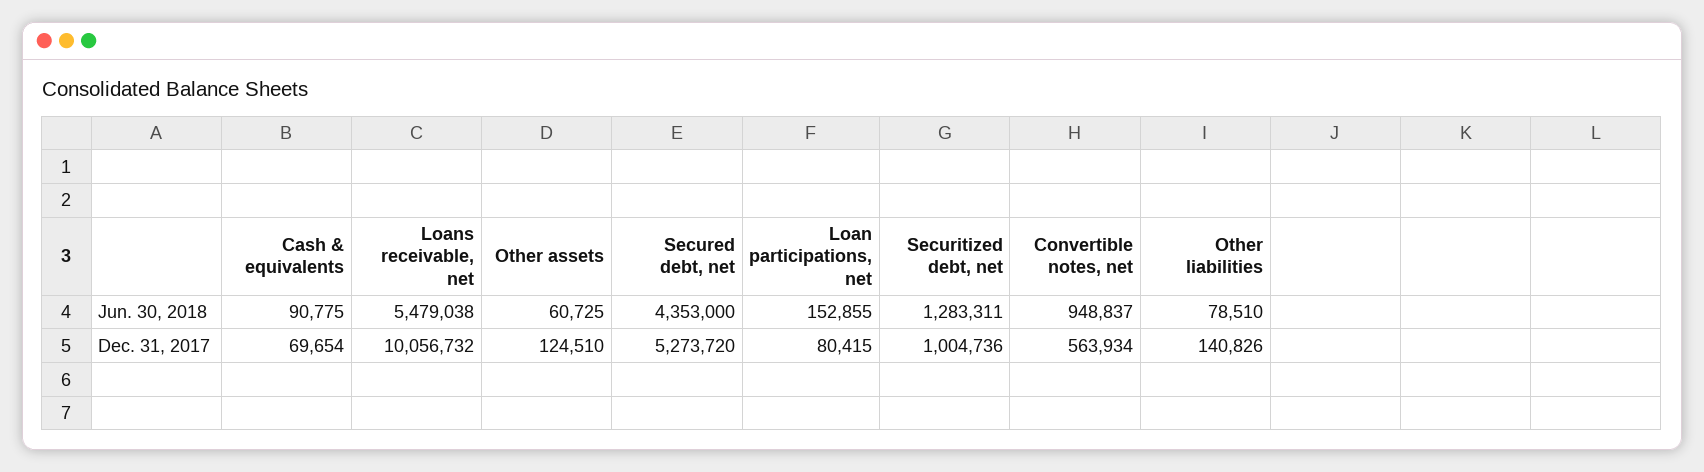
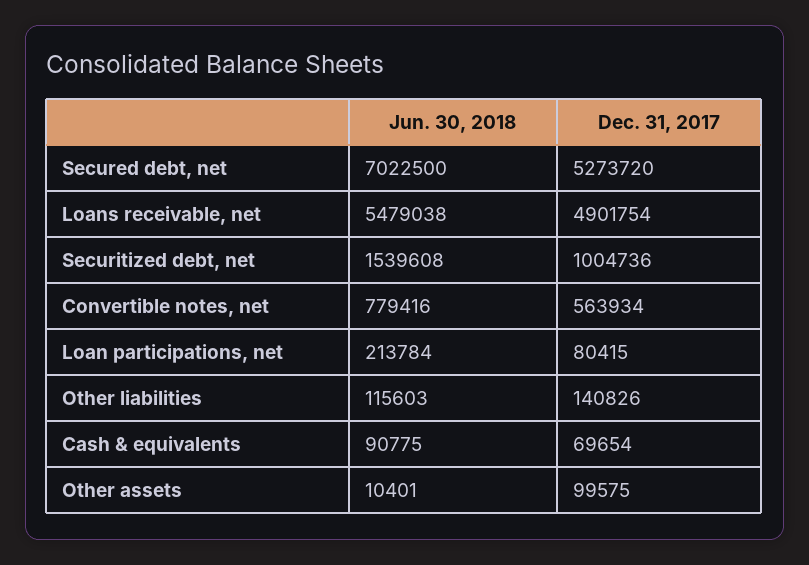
Other assets, Jun. 30, 2018: 60725 -> 10401
Secured debt, net, Jun. 30, 2018: 4353000 -> 7022500
Loan participations, net, Jun. 30, 2018: 152855 -> 213784
Securitized debt, net, Jun. 30, 2018: 1283311 -> 1539608
Convertible notes, net, Jun. 30, 2018: 948837 -> 779416
Other liabilities, Jun. 30, 2018: 78510 -> 115603
Loans receivable, net, Dec. 31, 2017: 10056732 -> 4901754
Other assets, Dec. 31, 2017: 124510 -> 99575

